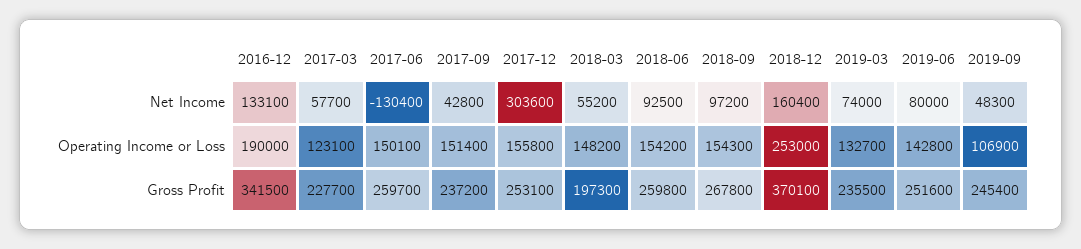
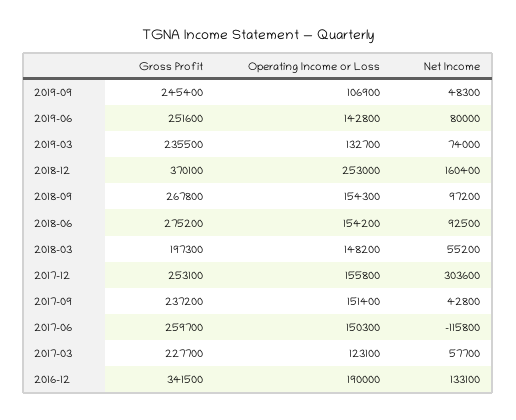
2017-06, Net Income: -130400 -> -115800
2017-06, Operating Income or Loss: 150100 -> 150300
2018-06, Gross Profit: 259800 -> 275200

